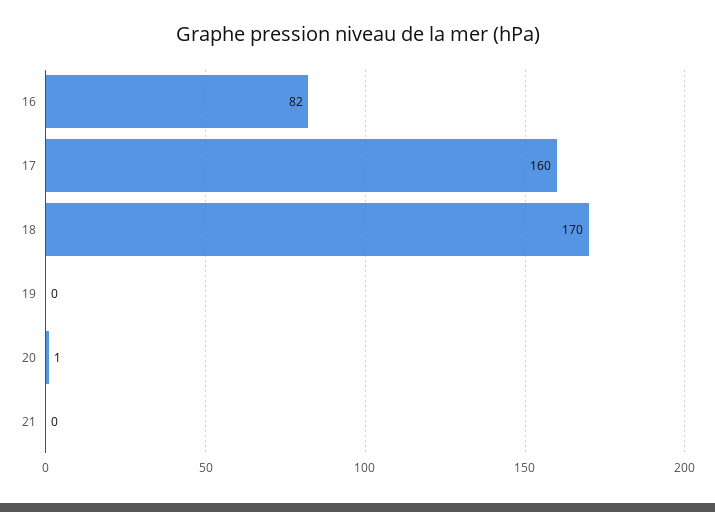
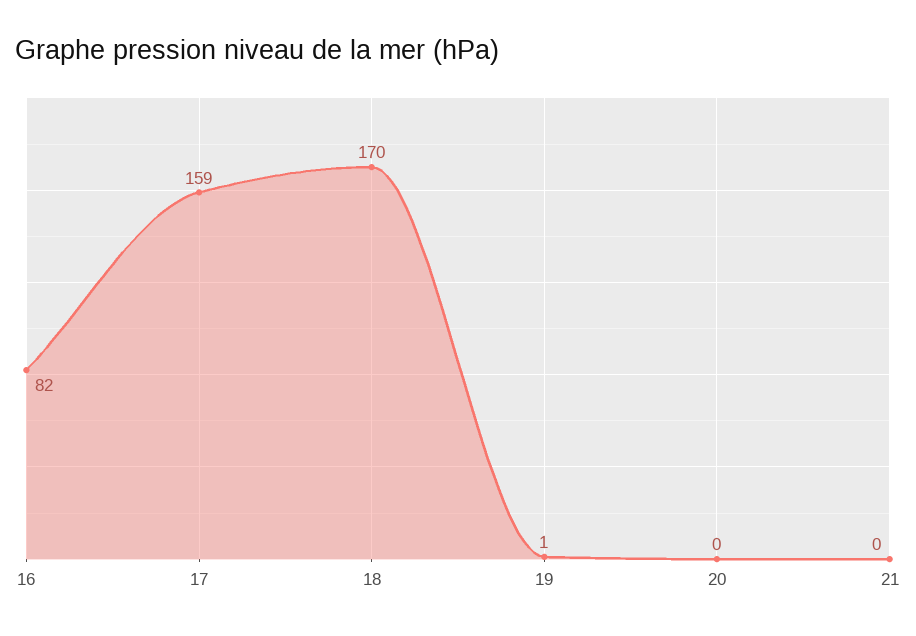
17: 160 -> 159
19: 0 -> 1
20: 1 -> 0

